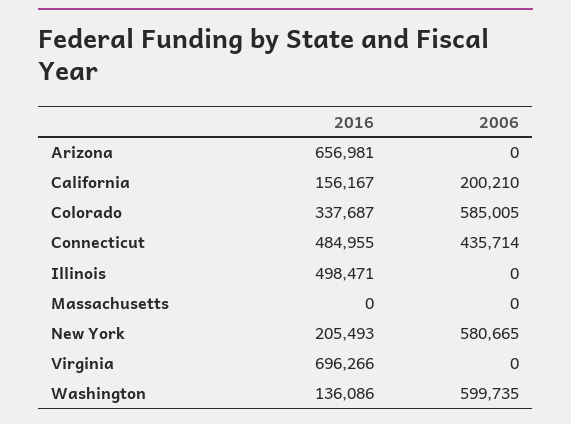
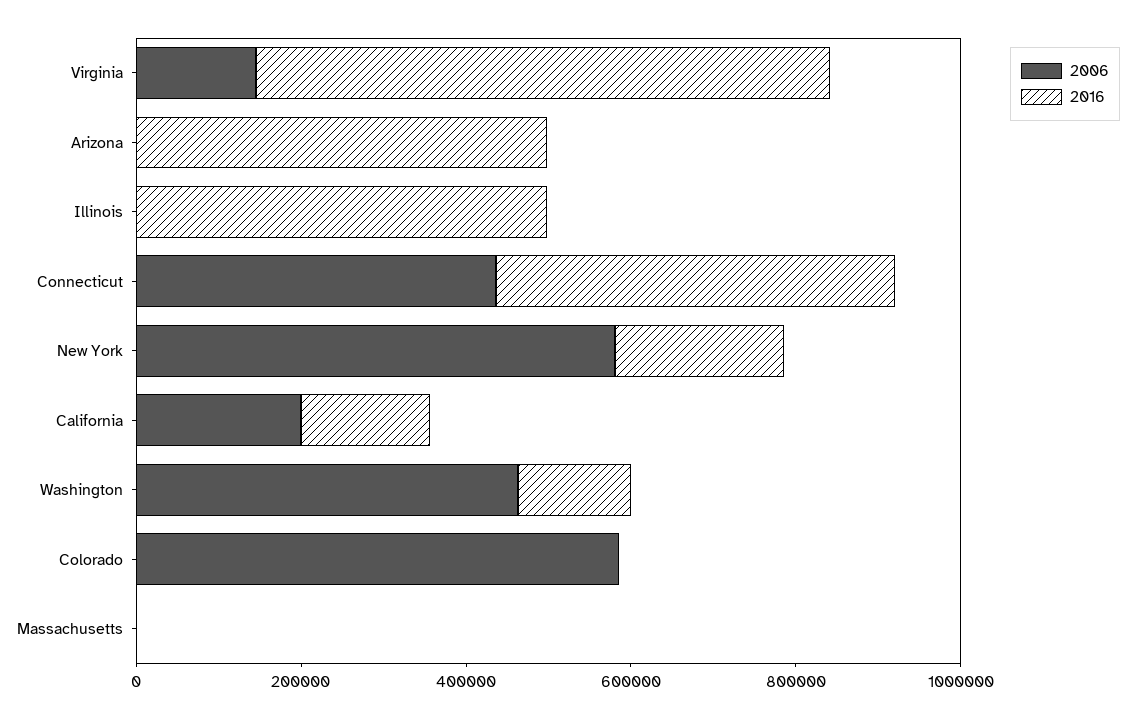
2016, Arizona: 656981 -> 500000
2016, Colorado: 337687 -> 0
2006, Virginia: 0 -> 150000
2006, Washington: 599735 -> 450000

